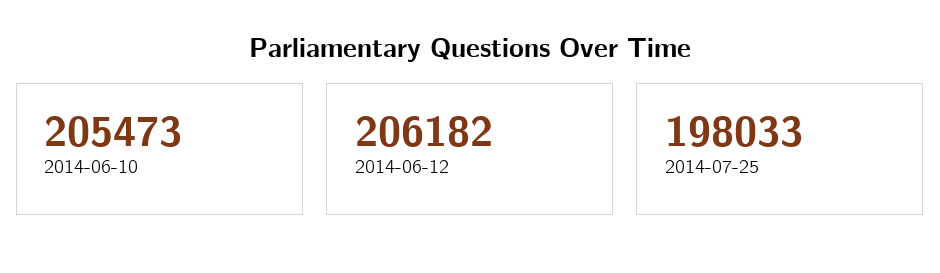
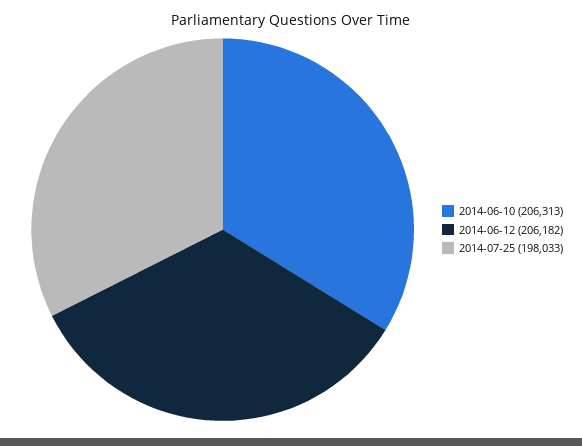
2014-06-10: 205473 -> 206313

